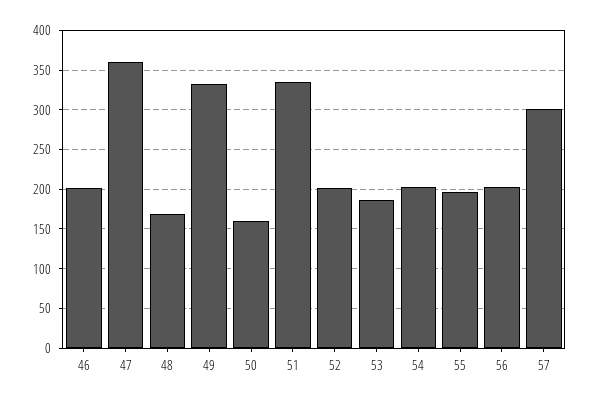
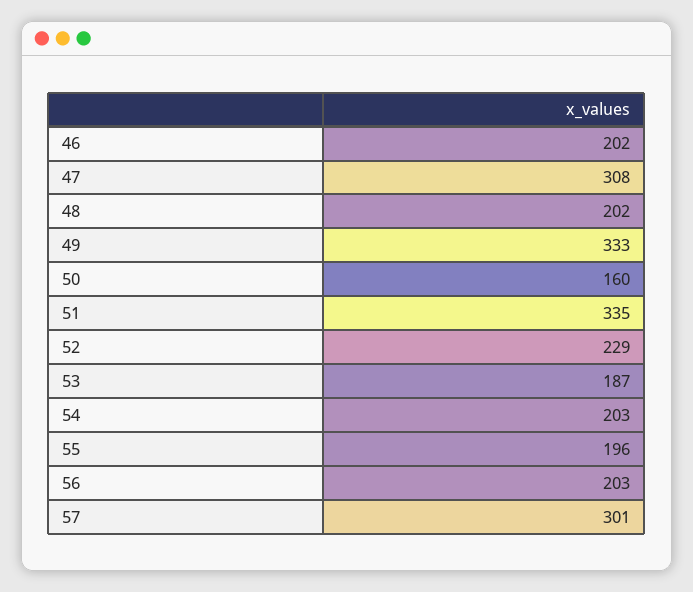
47: 360 -> 308
48: 170 -> 202
52: 200 -> 229

